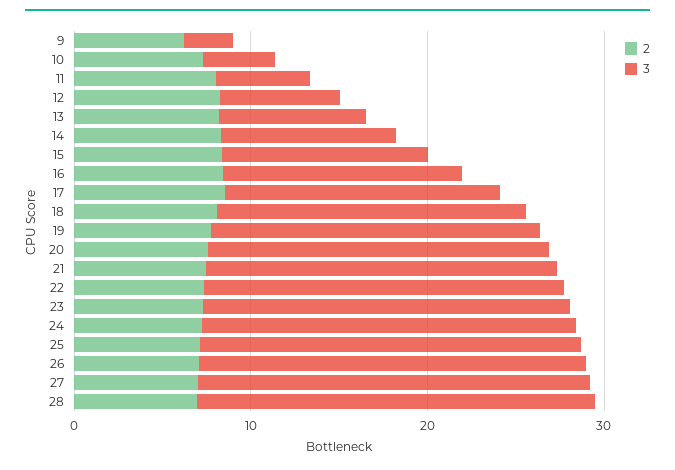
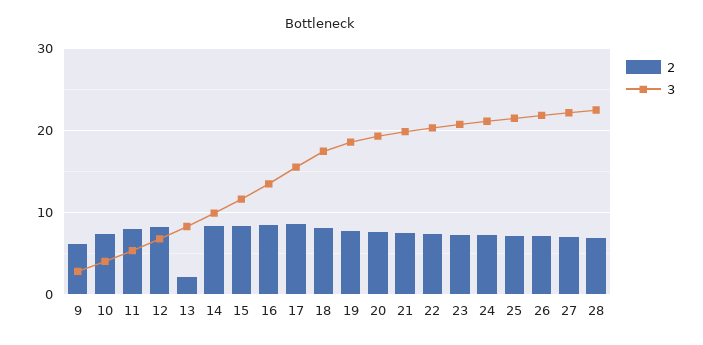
2, 13: 8 -> 2

